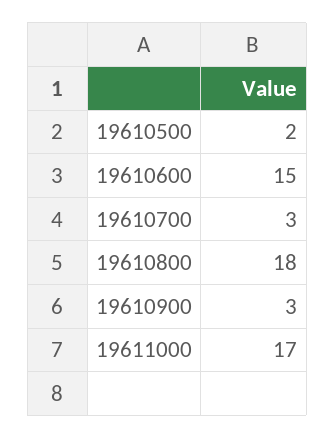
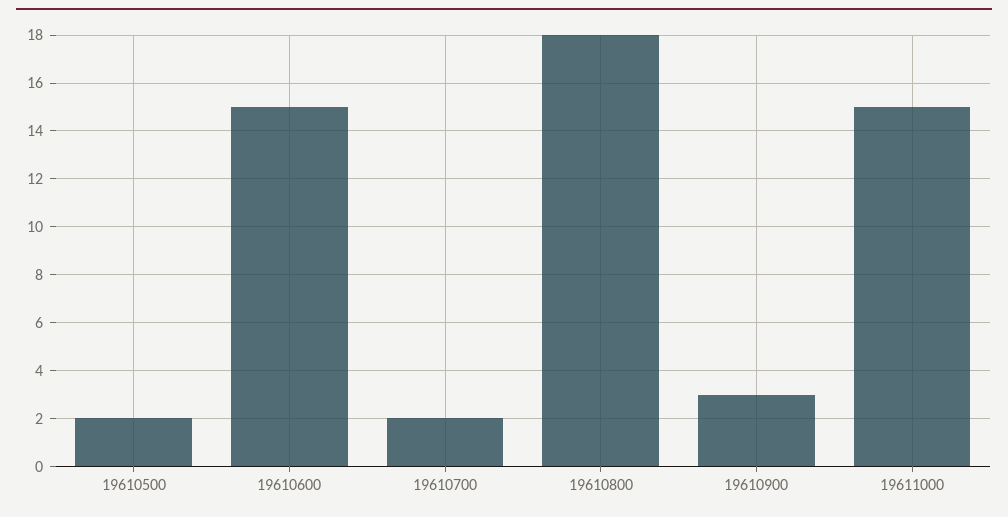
19610700: 3 -> 2
19611000: 17 -> 15

